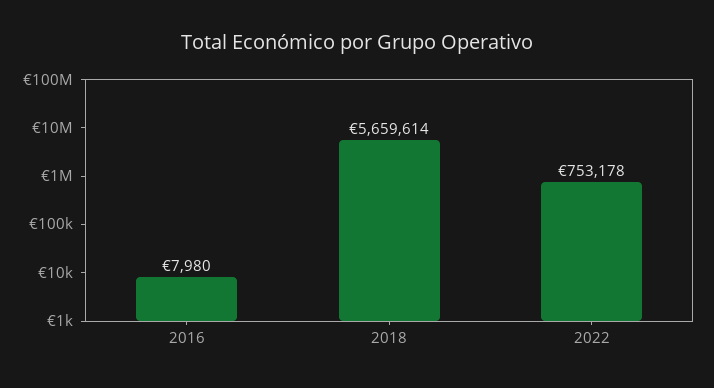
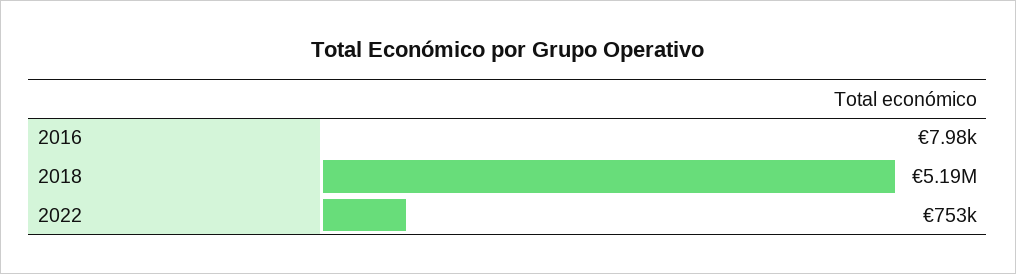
2018: 5659614 -> 5190000

